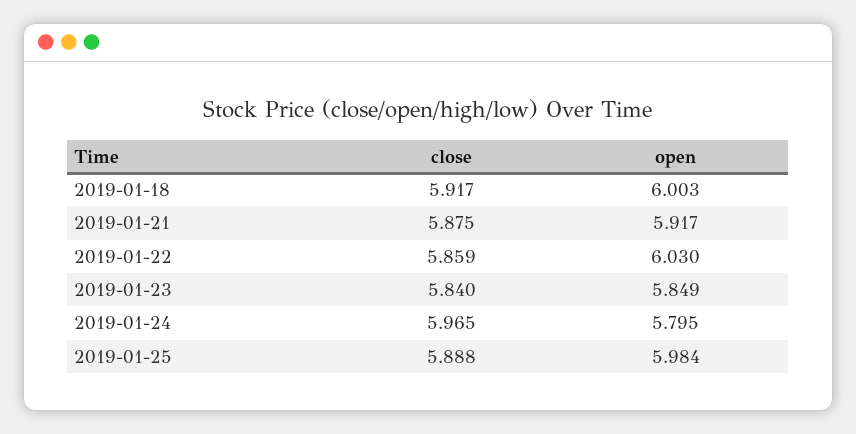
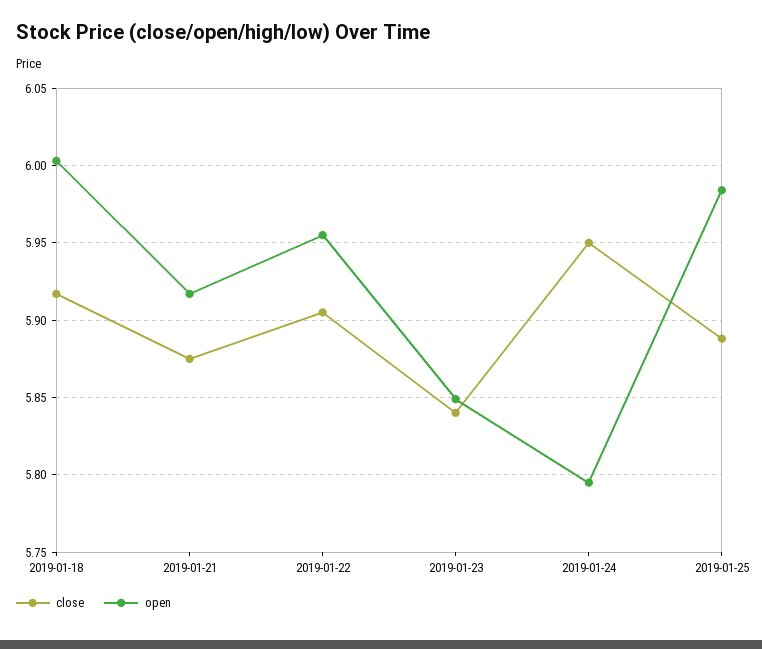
close, 2019-01-22: 5.859 -> 5.905
open, 2019-01-22: 6.03 -> 5.955
close, 2019-01-24: 5.965 -> 5.95

